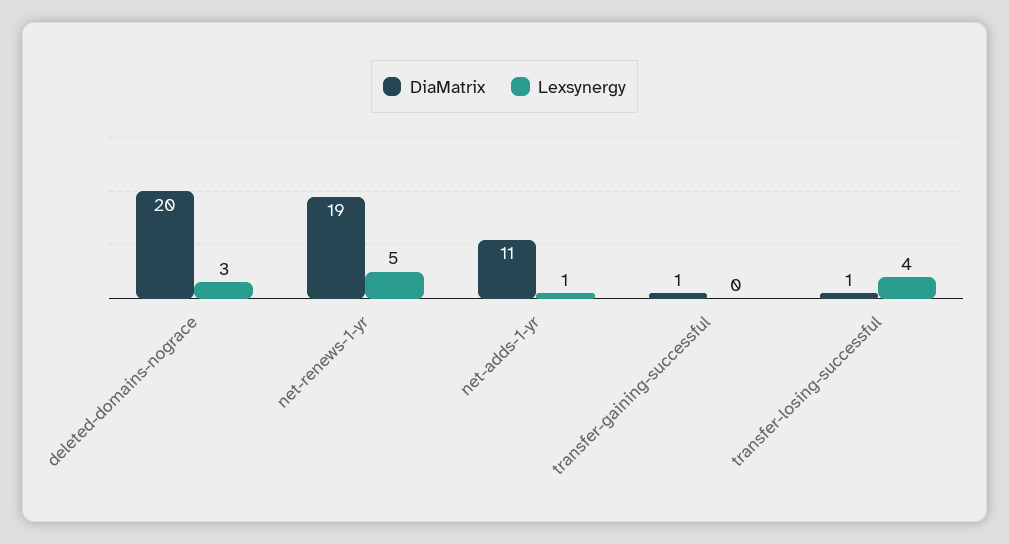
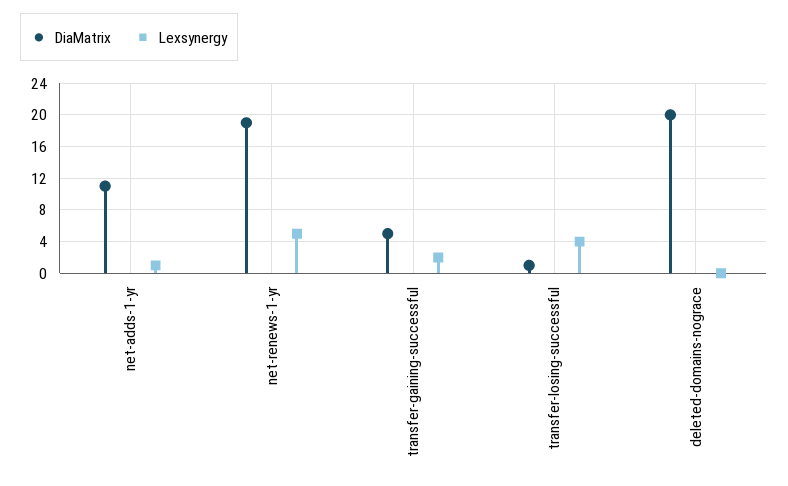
Lexsynergy, deleted-domains-nograce: 3 -> 0
DiaMatrix, transfer-gaining-successful: 1 -> 5
Lexsynergy, transfer-gaining-successful: 0 -> 2

